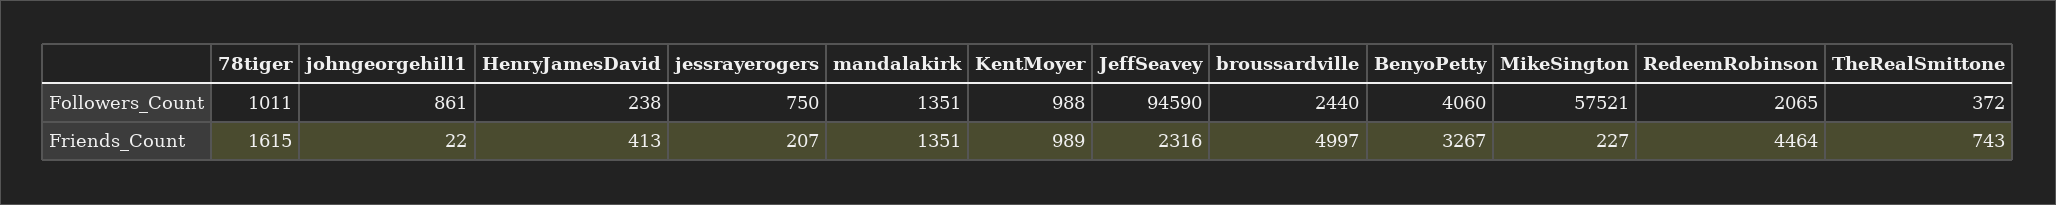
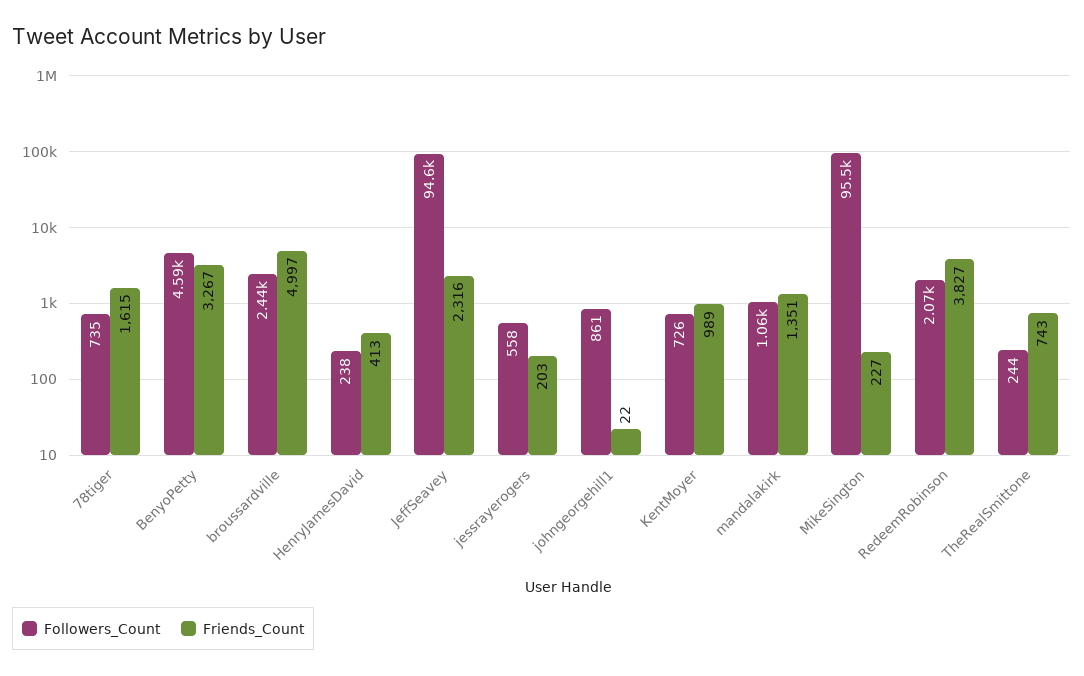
Followers_Count, 78tiger: 1011 -> 735
Followers_Count, jessrayerogers: 750 -> 558
Followers_Count, mandalakirk: 1351 -> 1060
Followers_Count, KentMoyer: 988 -> 726
Followers_Count, BenyoPetty: 4060 -> 4590
Followers_Count, MikeSington: 57521 -> 95500
Followers_Count, TheRealSmittone: 372 -> 244
Friends_Count, jessrayerogers: 207 -> 203
Friends_Count, RedeemRobinson: 4464 -> 3827

